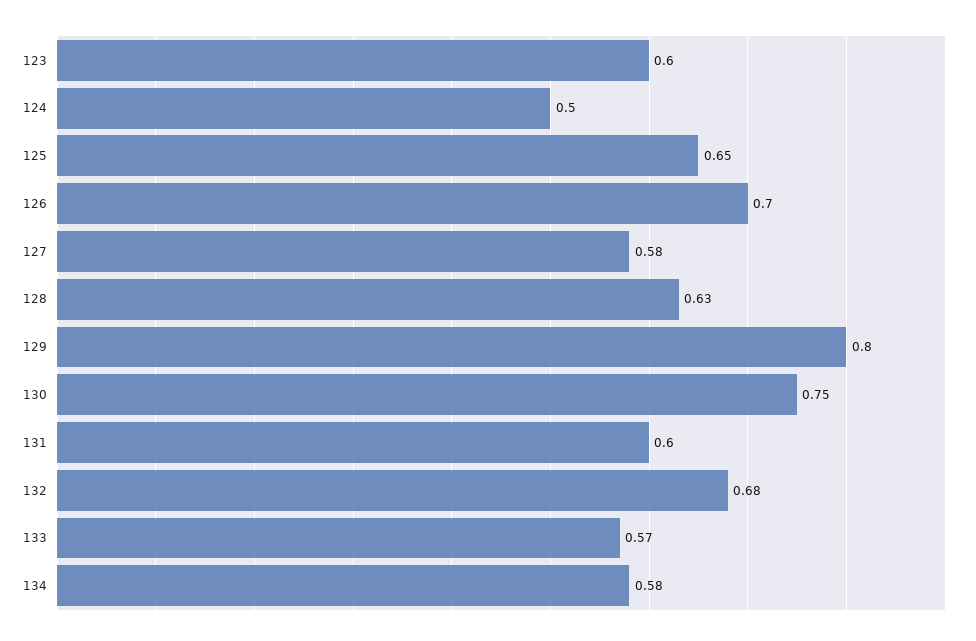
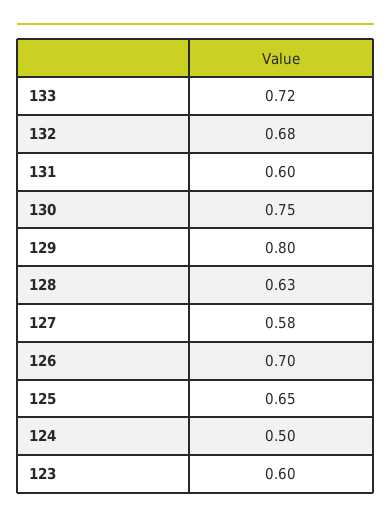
133: 0.57 -> 0.72
134: 0.58 -> none

